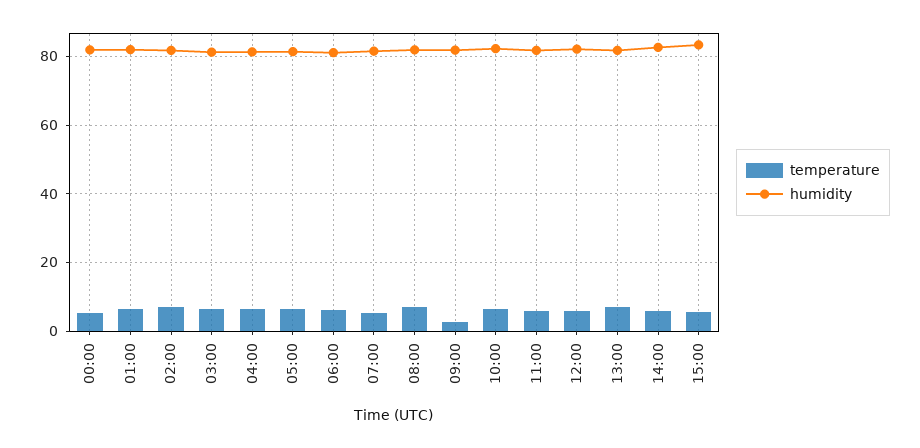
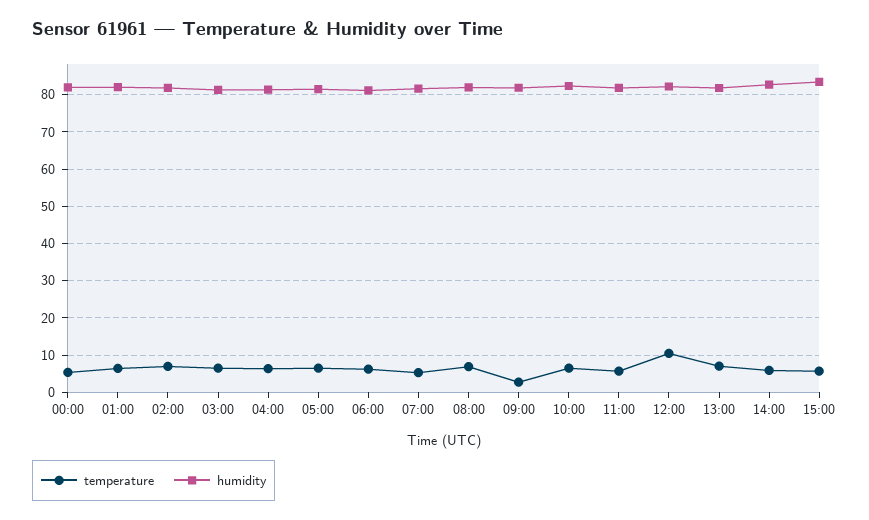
temperature, 12:00: 6 -> 10

